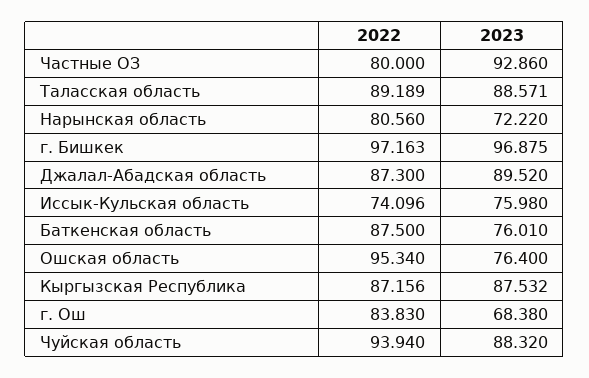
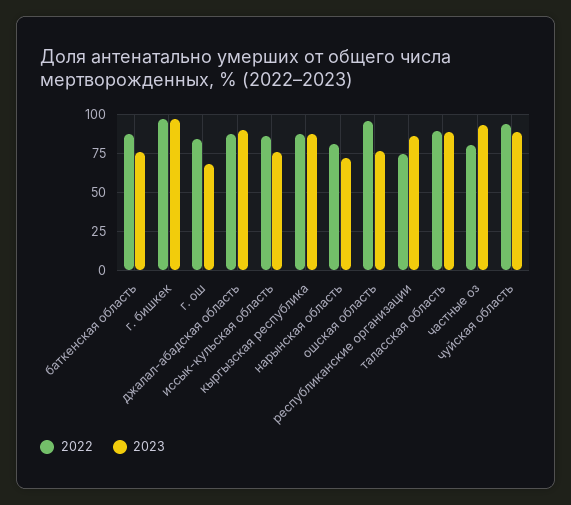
2022, Иссык-Кульская область: 74.096 -> 85
2022, республиканские организации: none -> 75
2023, республиканские организации: none -> 85

